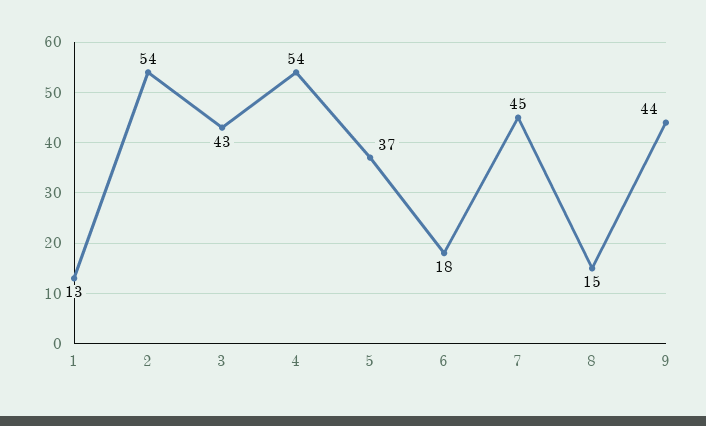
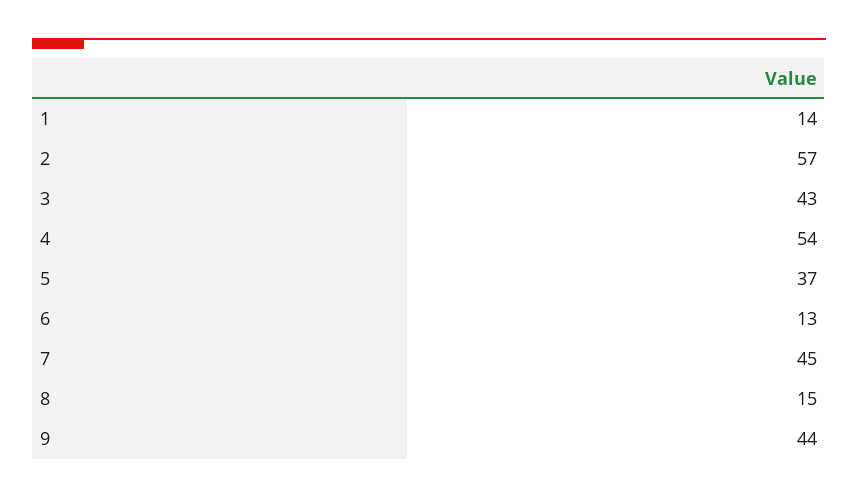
1: 13 -> 14
2: 54 -> 57
6: 18 -> 13

